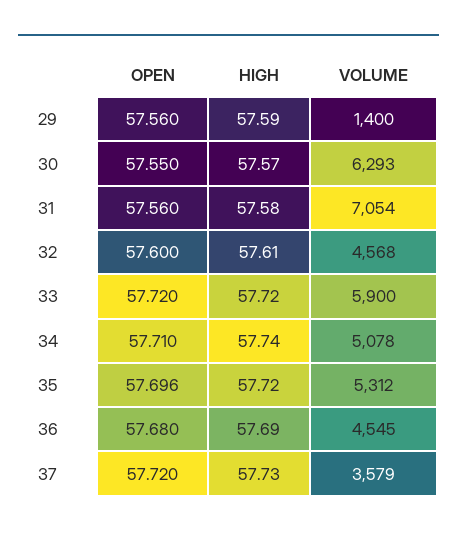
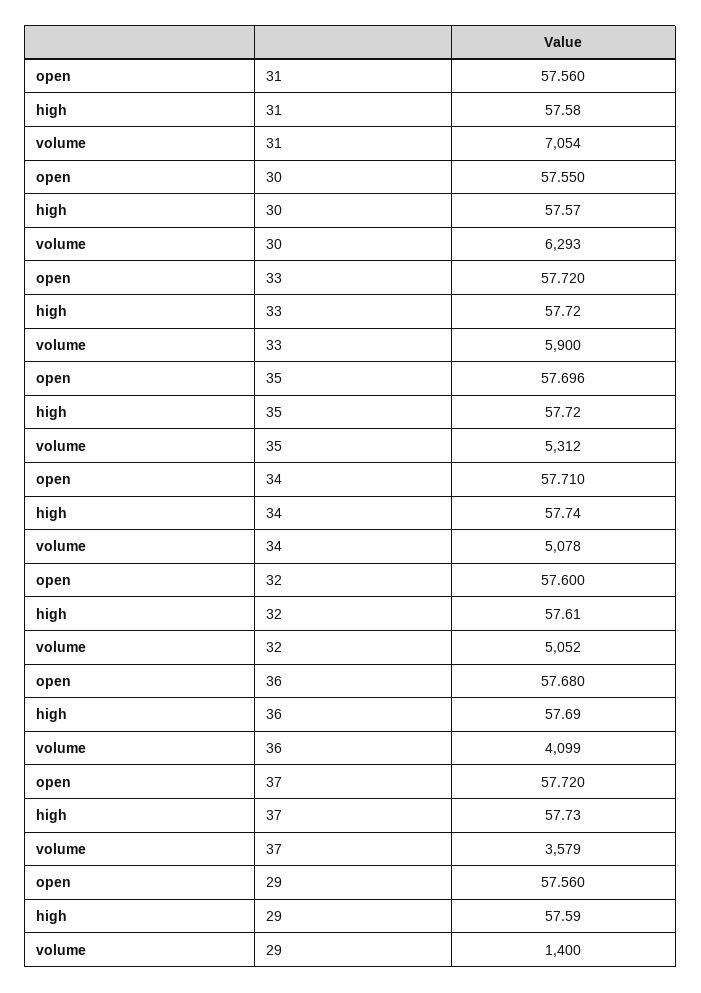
VOLUME, 32: 4568 -> 5052
VOLUME, 36: 4545 -> 4099

